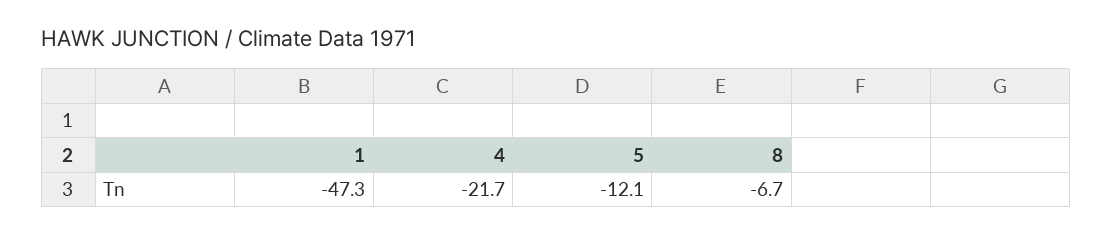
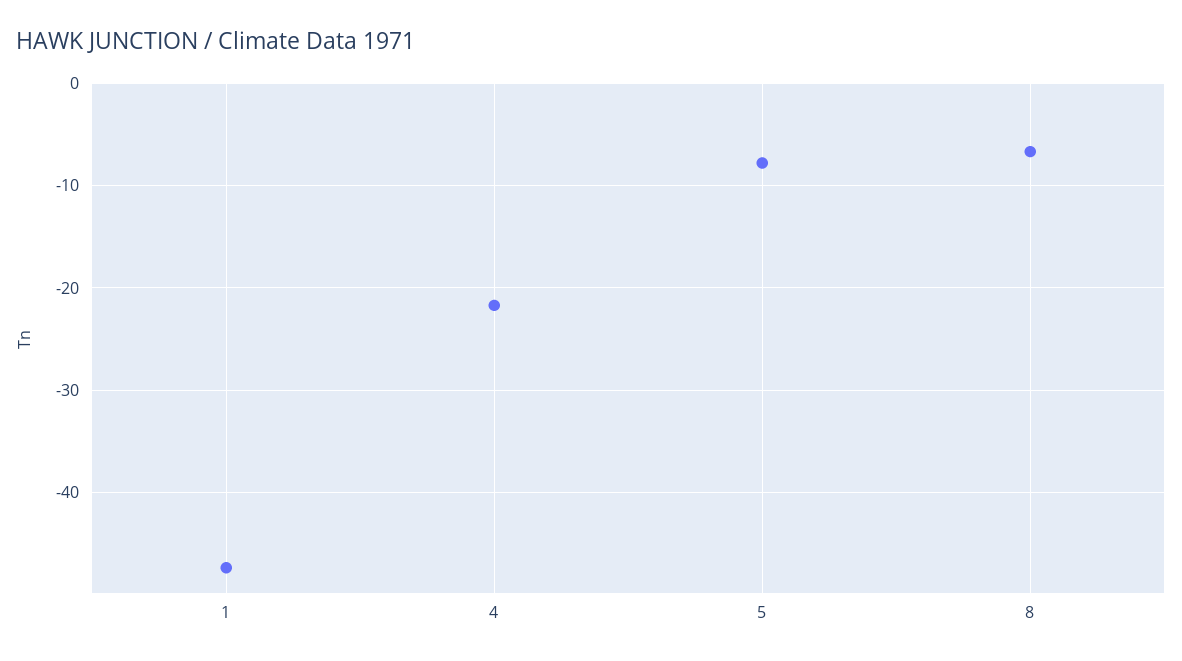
5: -12.1 -> -8

